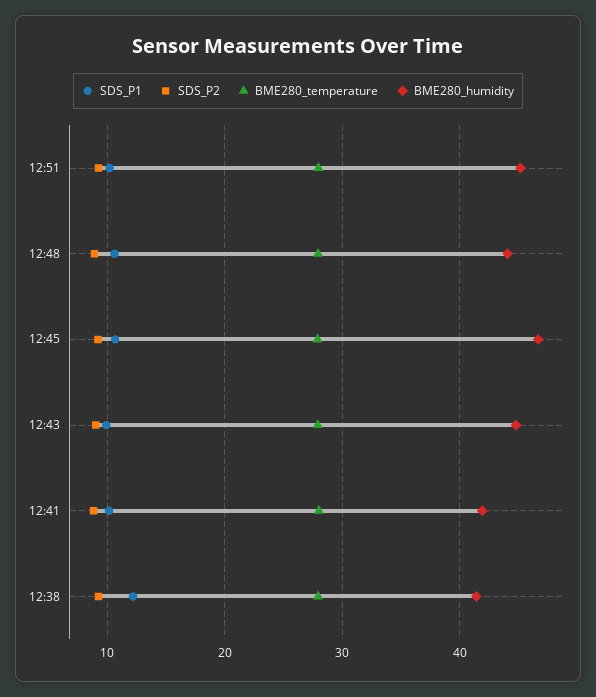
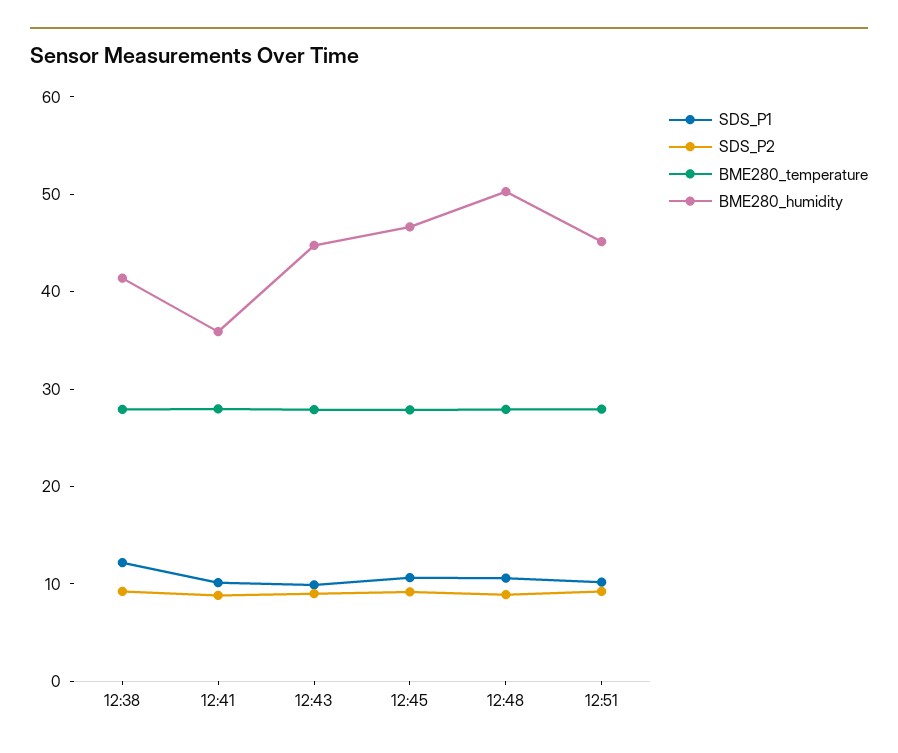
BME280_humidity, 12:48: 44 -> 50
BME280_humidity, 12:41: 42 -> 36

